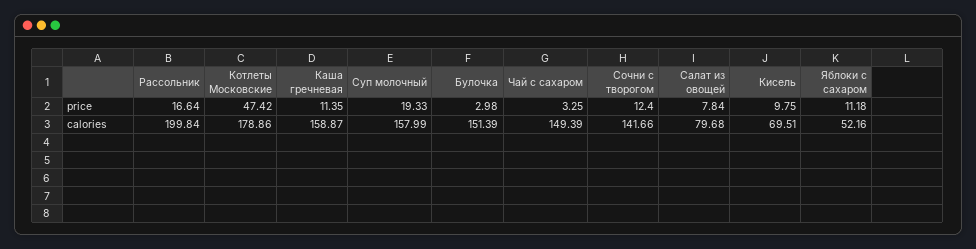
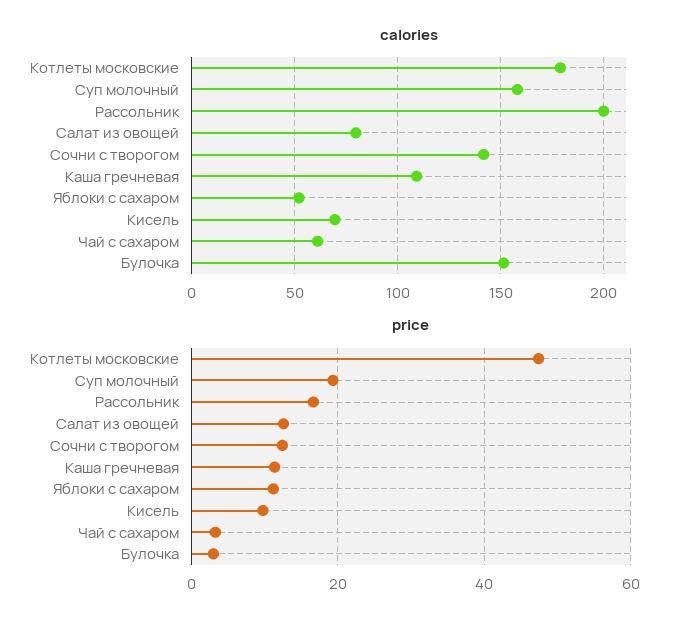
price, Салат из овощей: 7.84 -> 12
calories, Каша гречневая: 158.87 -> 110
calories, Чай с сахаром: 149.39 -> 60

